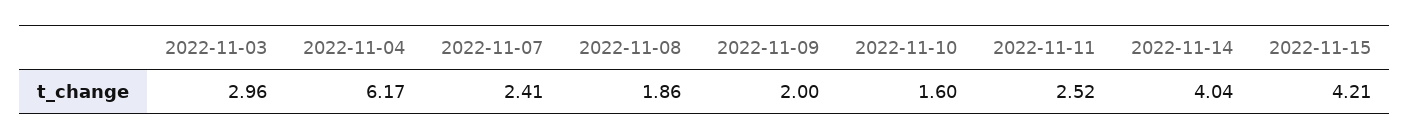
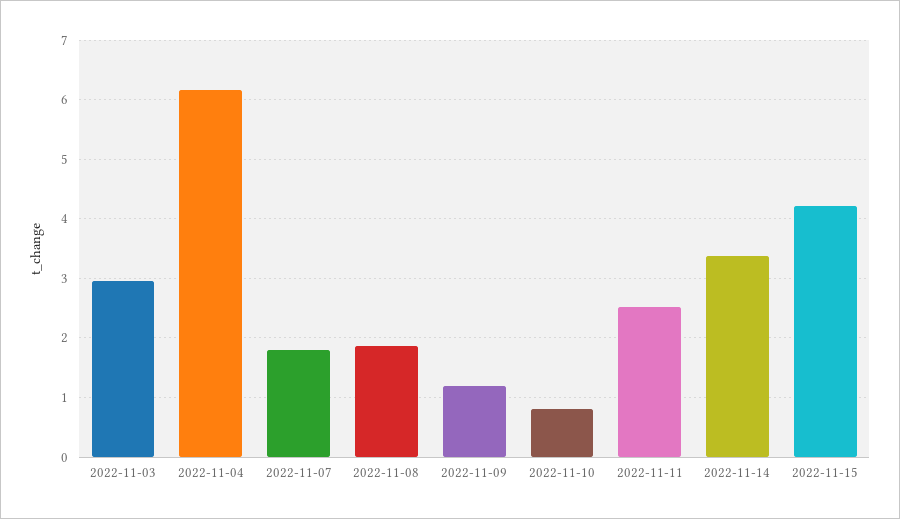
2022-11-07: 2.41 -> 1.8
2022-11-09: 2 -> 1.2
2022-11-10: 1.6 -> 0.8
2022-11-14: 4.04 -> 3.4

